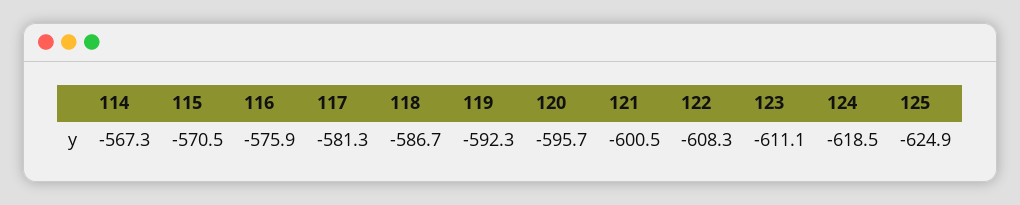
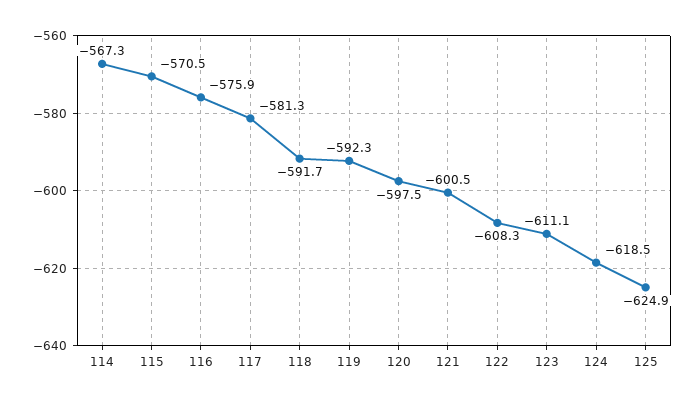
118: -586.7 -> -591.7
120: -595.7 -> -597.5

